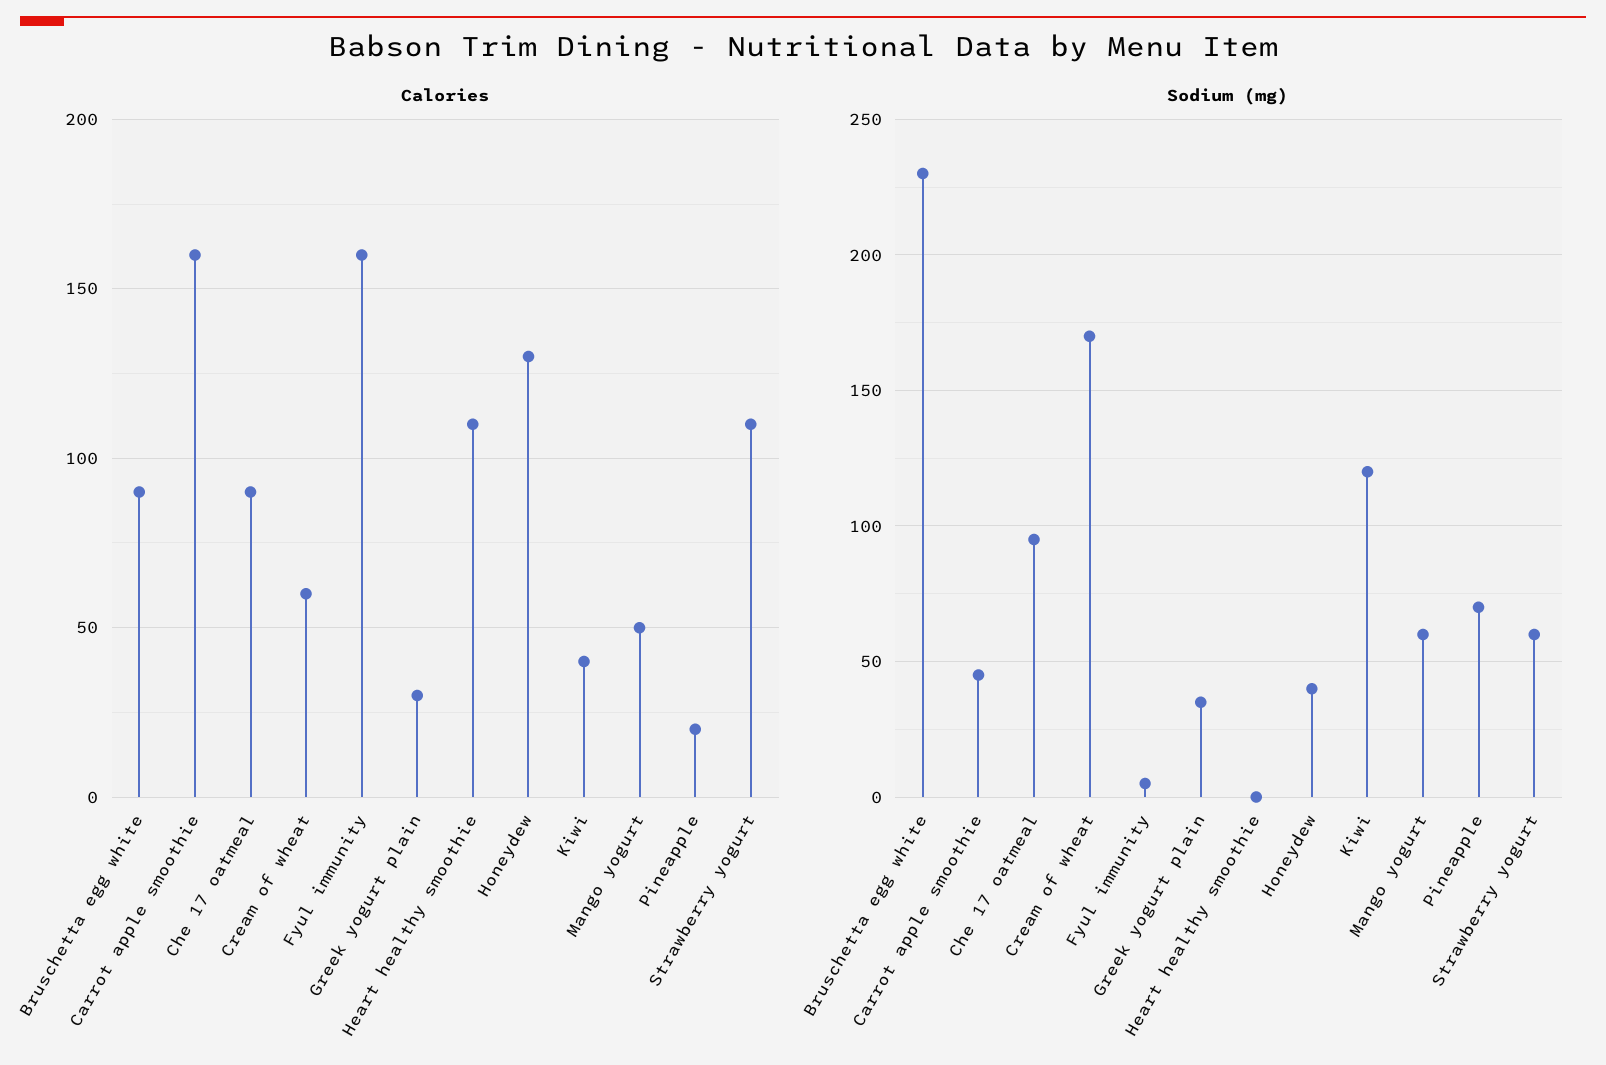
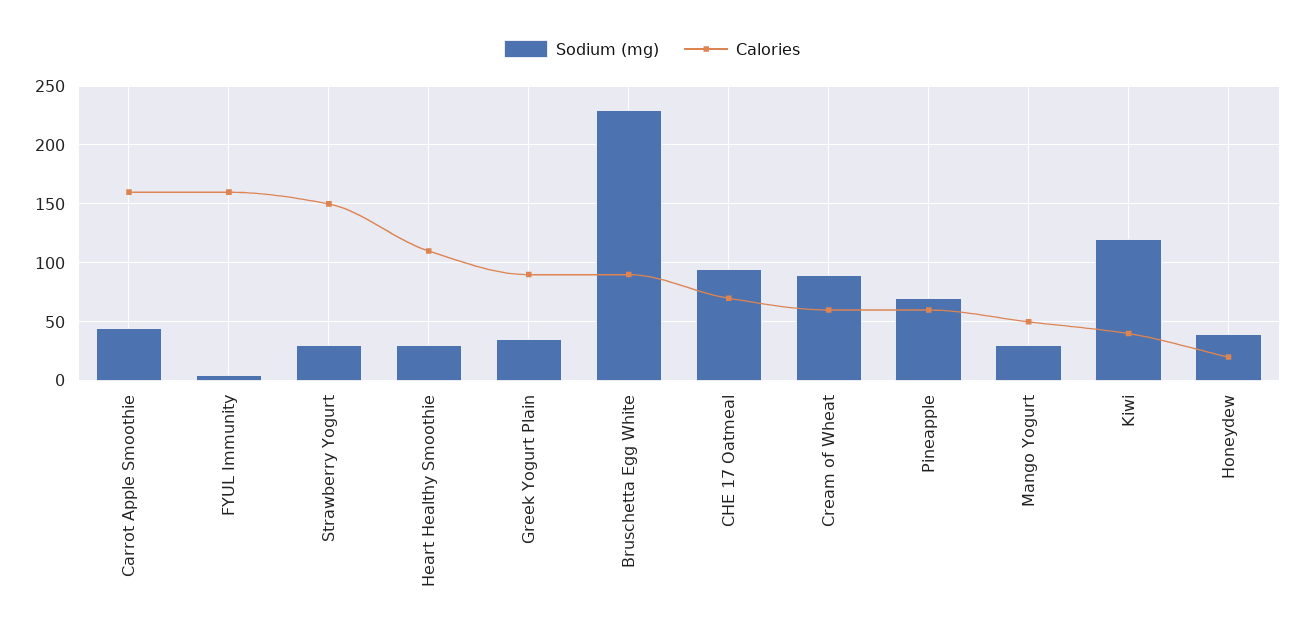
Calories, Che 17 oatmeal: 90 -> 70
Calories, Greek yogurt plain: 30 -> 90
Calories, Honeydew: 130 -> 20
Calories, Pineapple: 20 -> 60
Calories, Strawberry yogurt: 110 -> 150
Sodium (mg), Cream of wheat: 170 -> 90
Sodium (mg), Heart healthy smoothie: 0 -> 30
Sodium (mg), Mango yogurt: 60 -> 30
Sodium (mg), Strawberry yogurt: 60 -> 30

